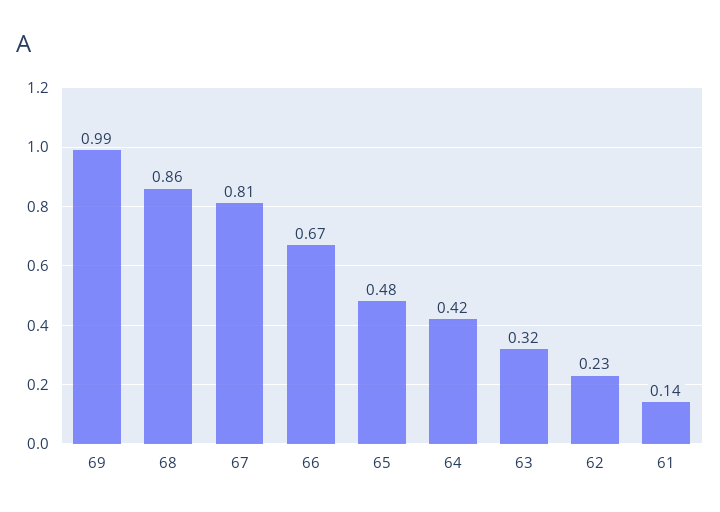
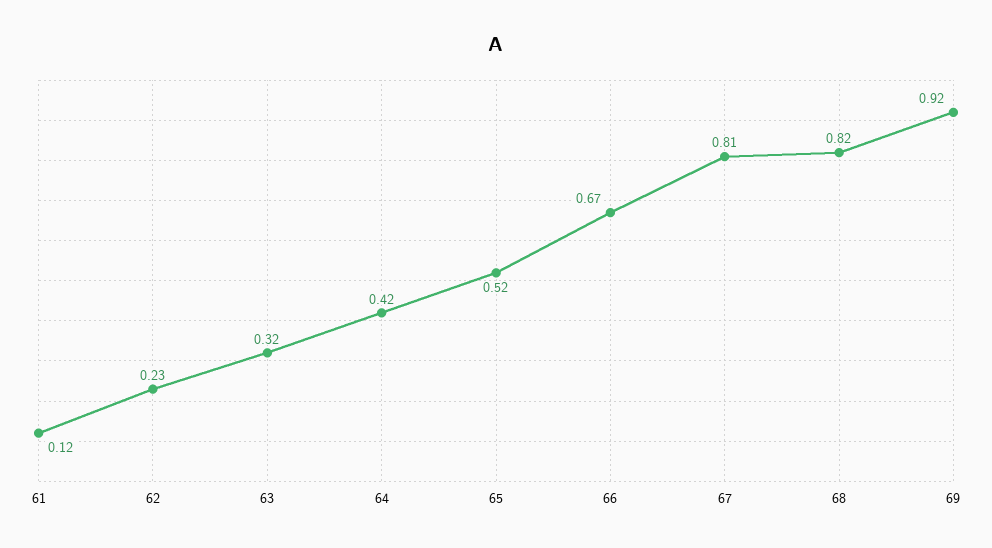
69: 0.99 -> 0.92
68: 0.86 -> 0.82
65: 0.48 -> 0.52
61: 0.14 -> 0.12

